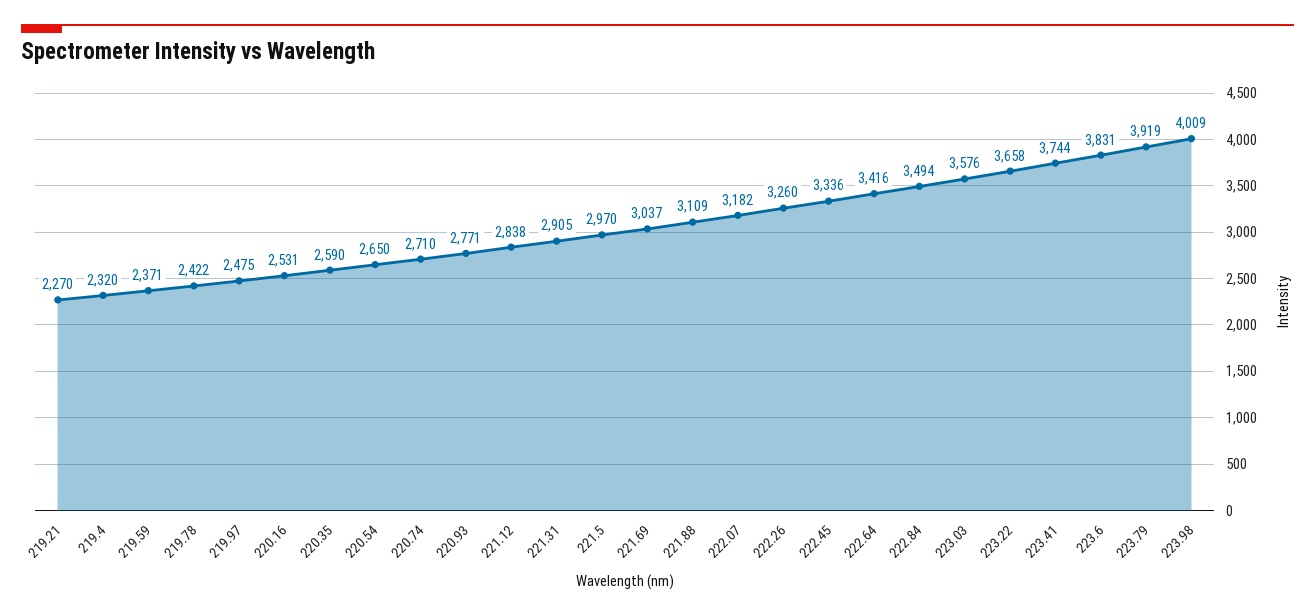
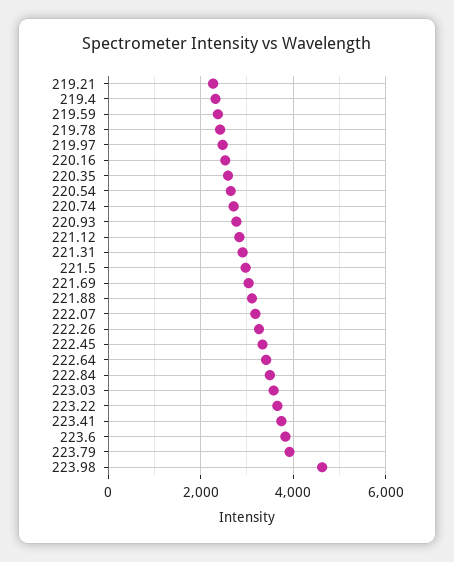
223.98: 4009 -> 4600

